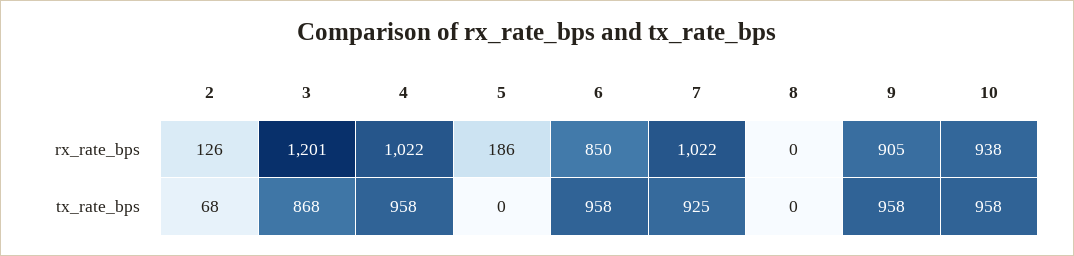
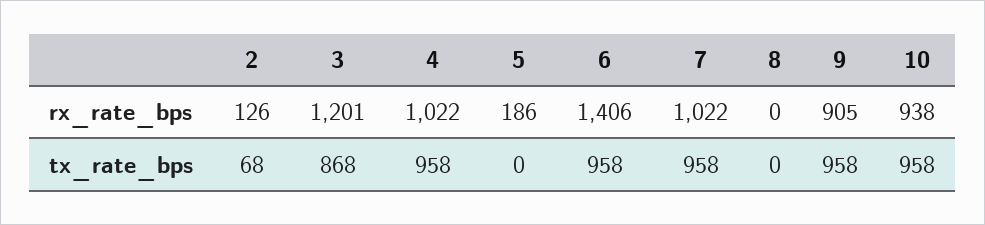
6, rx_rate_bps: 850 -> 1406
7, tx_rate_bps: 925 -> 958

